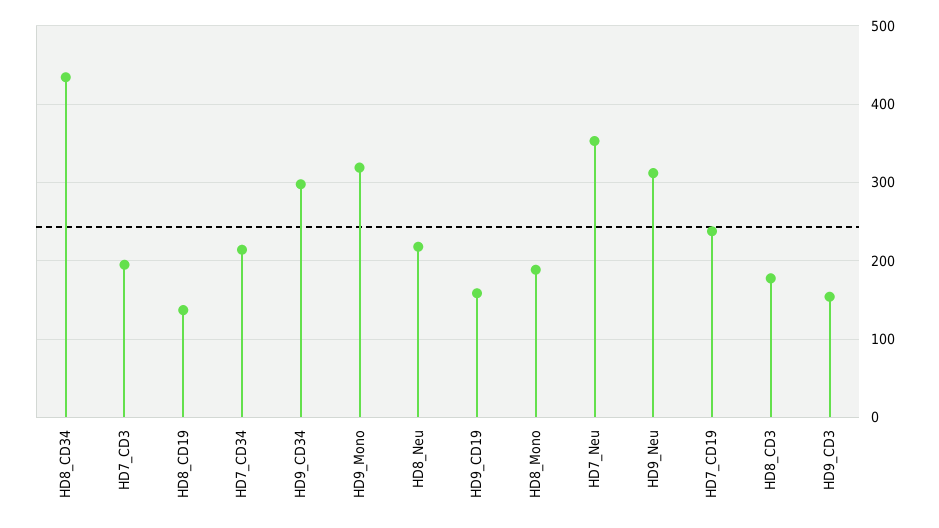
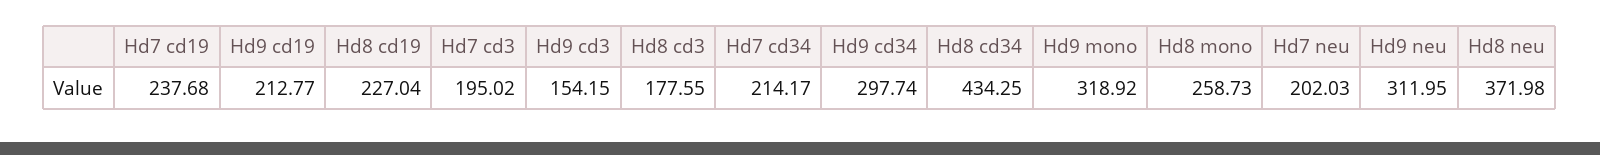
HD8_CD19: 140 -> 227.04
HD8_Neu: 220 -> 371.98
HD9_CD19: 160 -> 212.77
HD8_Mono: 190 -> 258.73
HD7_Neu: 350 -> 202.03

